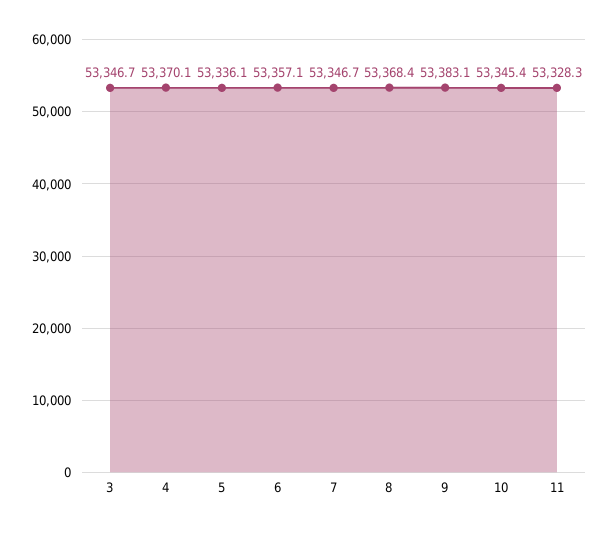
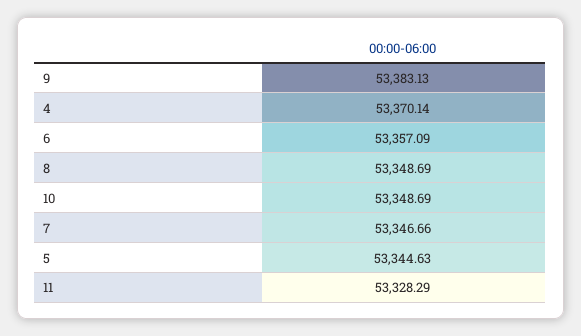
3: 53346.7 -> none
5: 53336.1 -> 53344.63
8: 53368.4 -> 53348.69
10: 53345.4 -> 53348.69

